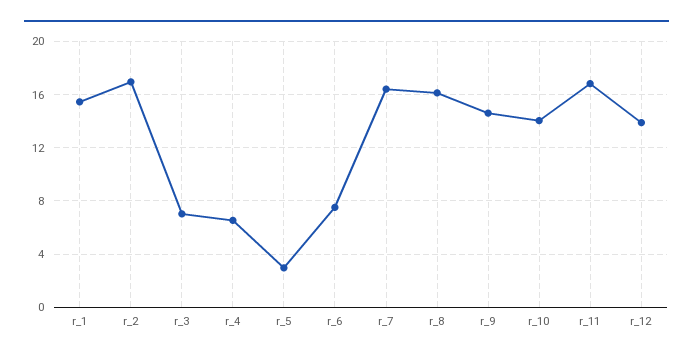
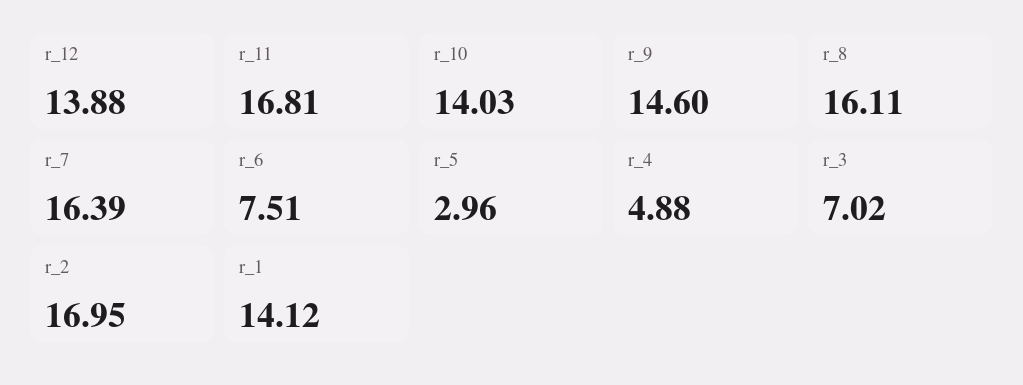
r_1: 15.5 -> 14.12
r_4: 6.5 -> 4.88

